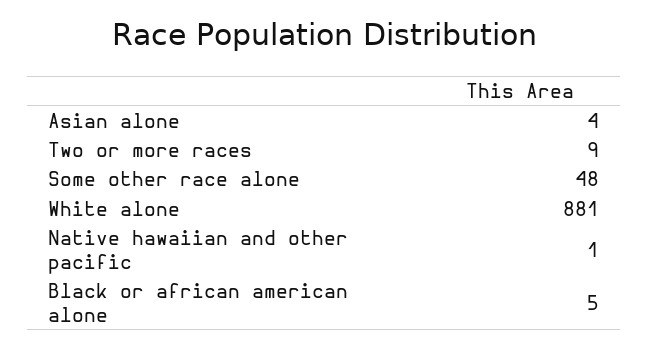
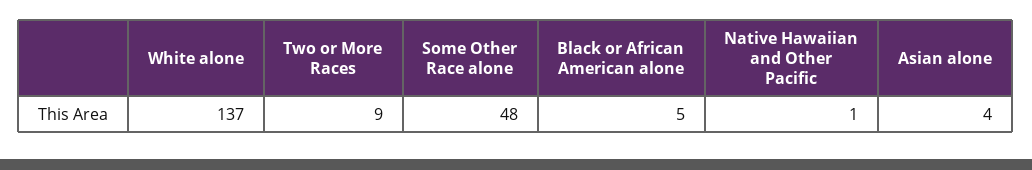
White alone: 881 -> 137

